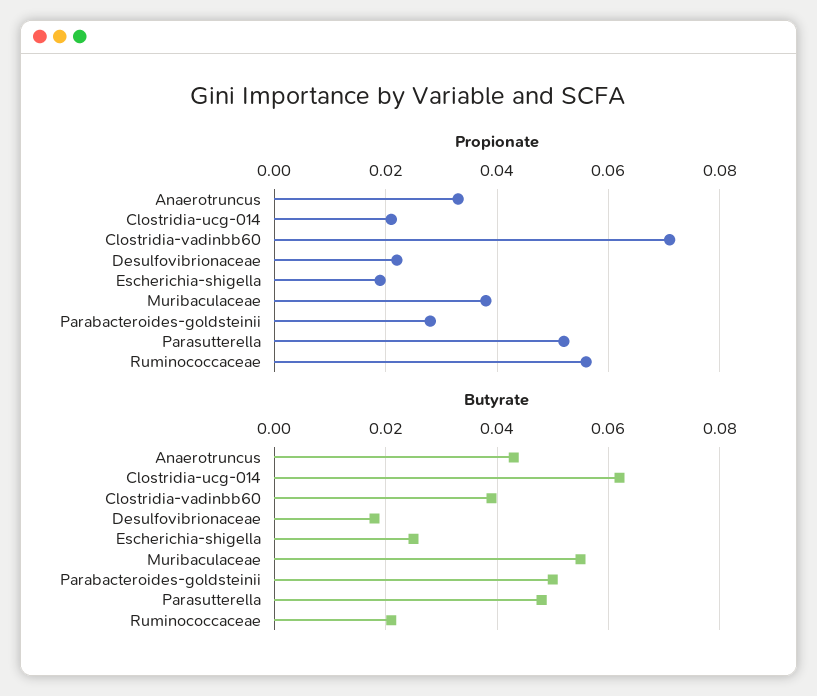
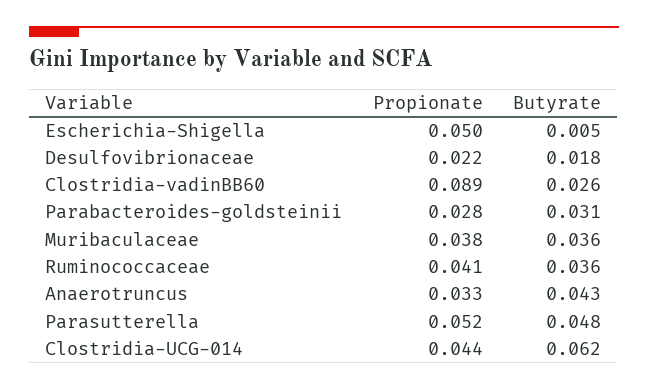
Propionate, Clostridia-ucg-014: 0.02 -> 0.044
Propionate, Clostridia-vadinbb60: 0.07 -> 0.089
Propionate, Escherichia-shigella: 0.02 -> 0.05
Propionate, Ruminococcaceae: 0.055 -> 0.041
Butyrate, Clostridia-vadinbb60: 0.04 -> 0.026
Butyrate, Escherichia-shigella: 0.025 -> 0.005
Butyrate, Muribaculaceae: 0.055 -> 0.036
Butyrate, Parabacteroides-goldsteinii: 0.05 -> 0.031
Butyrate, Ruminococcaceae: 0.02 -> 0.036

